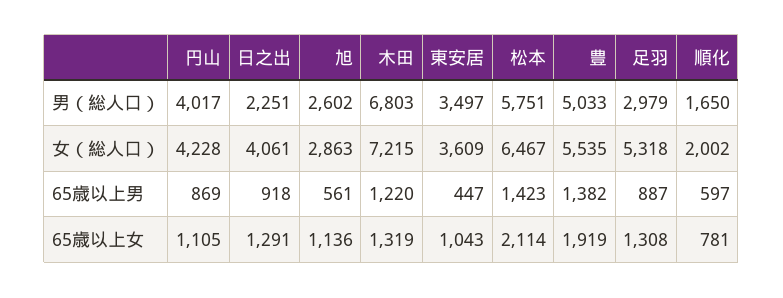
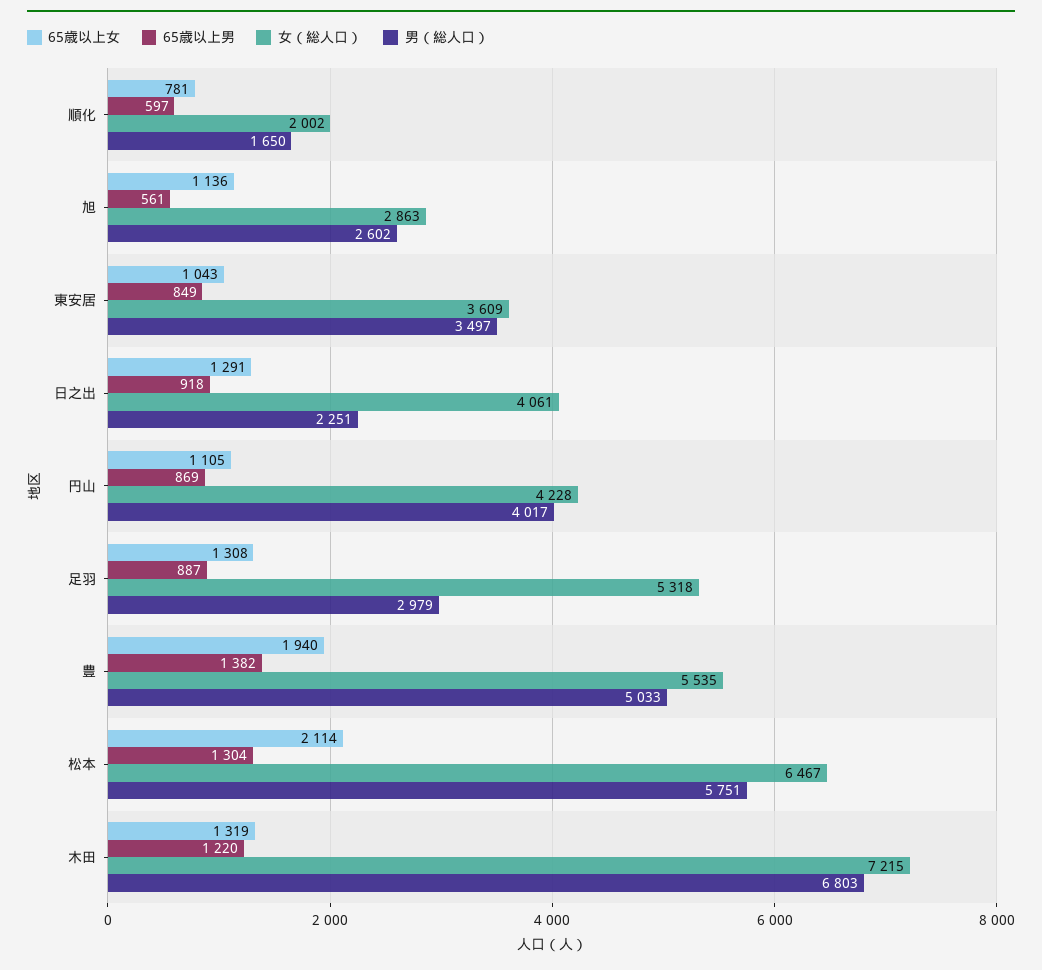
65歳以上男, 東安居: 447 -> 849
65歳以上男, 松本: 1423 -> 1304
65歳以上女, 豊: 1919 -> 1940

